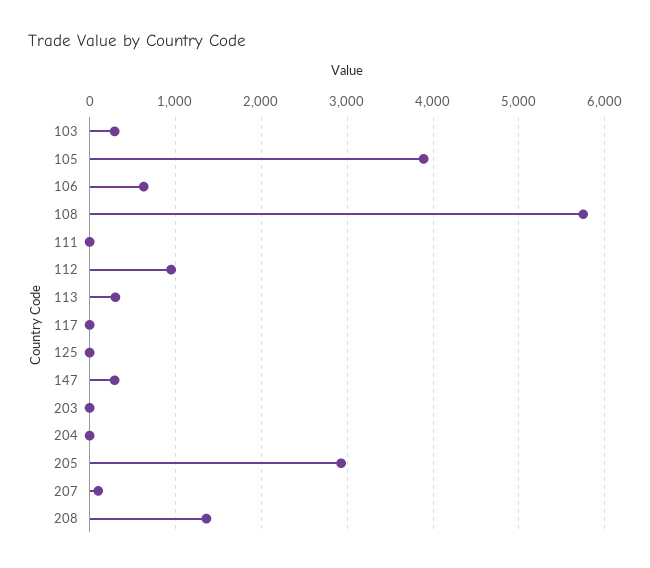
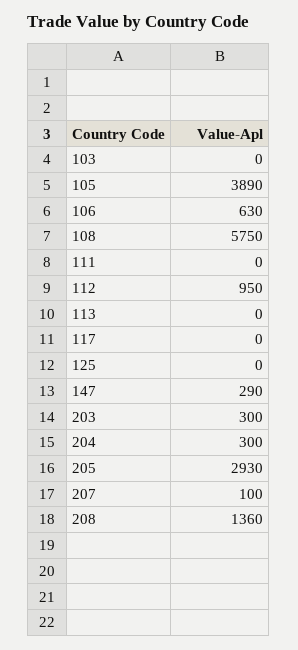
103: 300 -> 0
113: 300 -> 0
203: 0 -> 300
204: 0 -> 300

